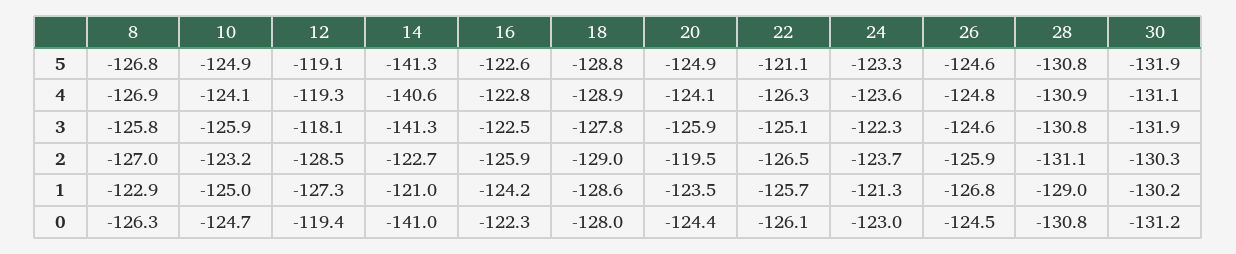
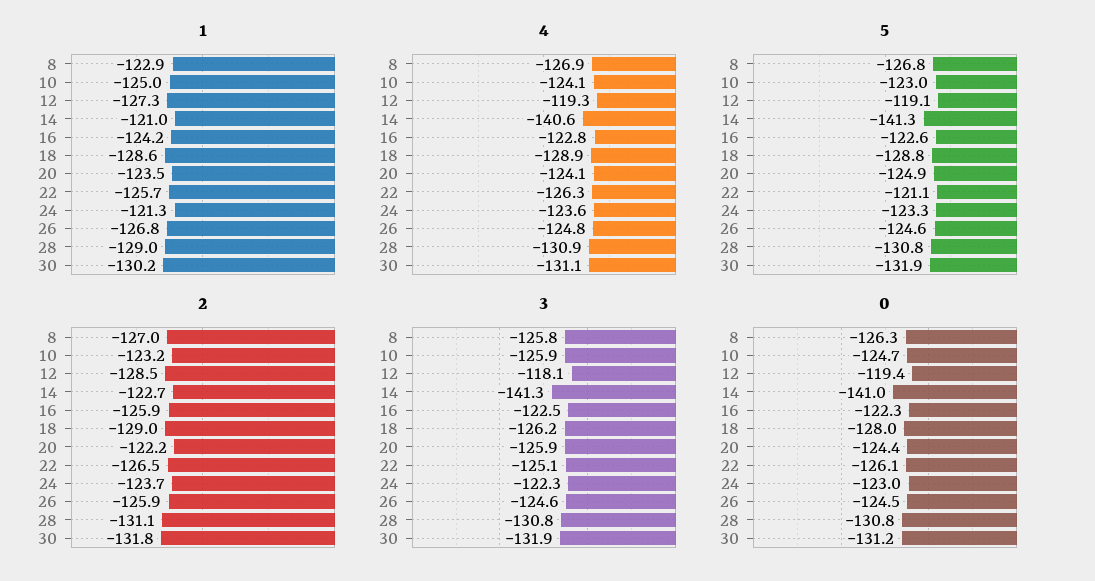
5, 10: -124.9 -> -123
3, 18: -127.8 -> -126.2
2, 20: -119.5 -> -122.2
2, 30: -130.3 -> -131.8

